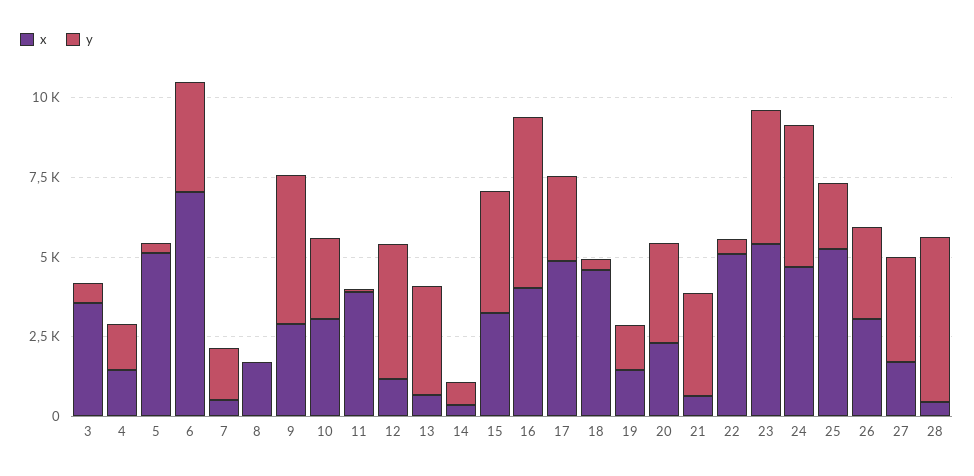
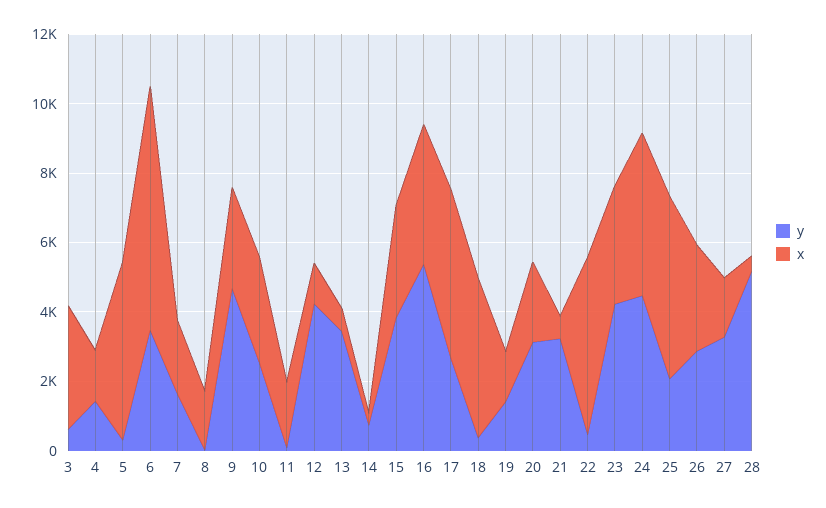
x, 7: 500 -> 2000
x, 11: 4000 -> 2000
x, 23: 5500 -> 3500

